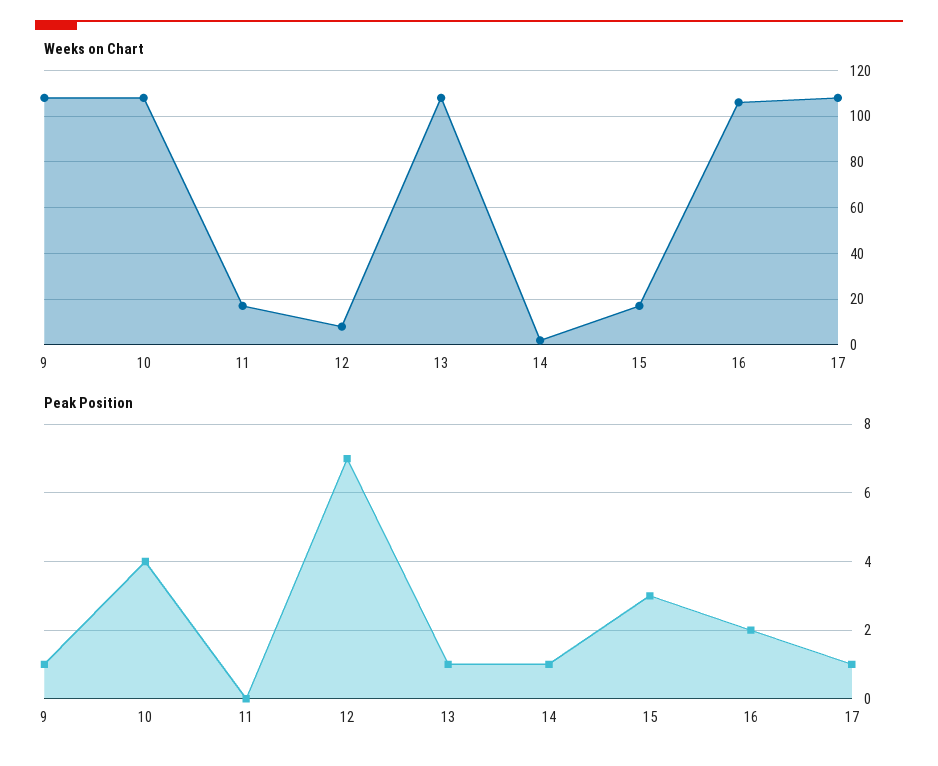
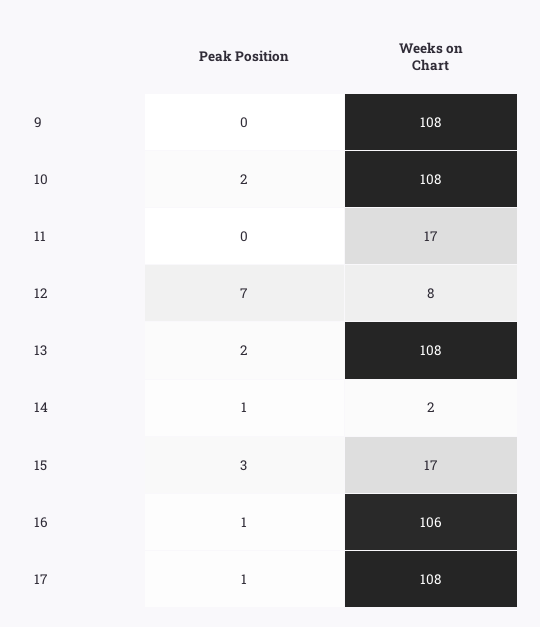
Peak Position, 9: 1 -> 0
Peak Position, 10: 4 -> 2
Peak Position, 13: 1 -> 2
Peak Position, 16: 2 -> 1

